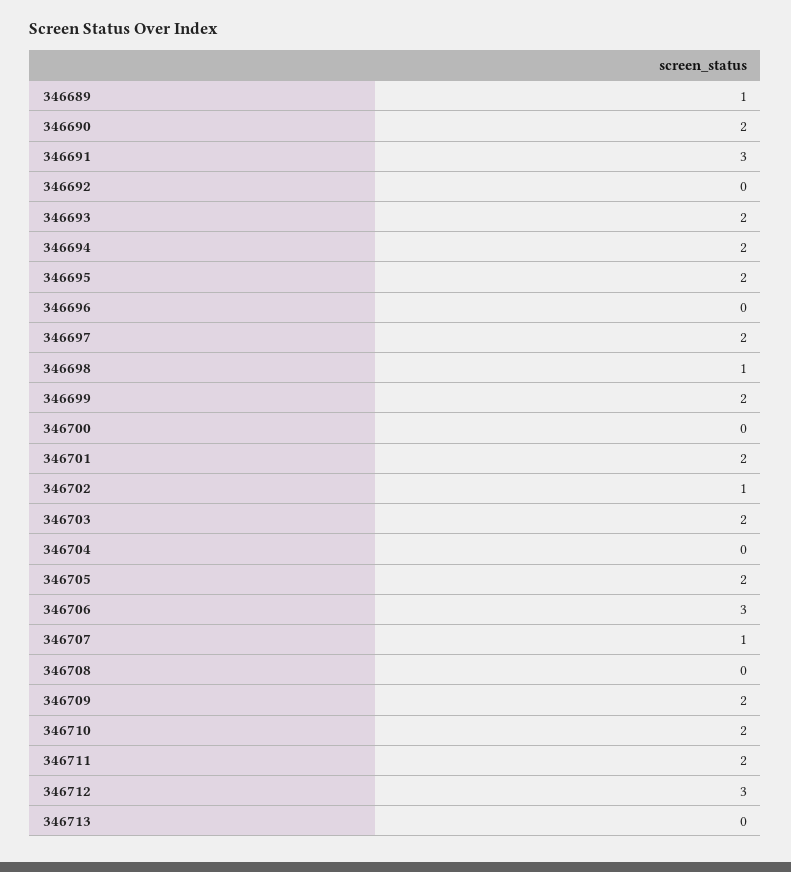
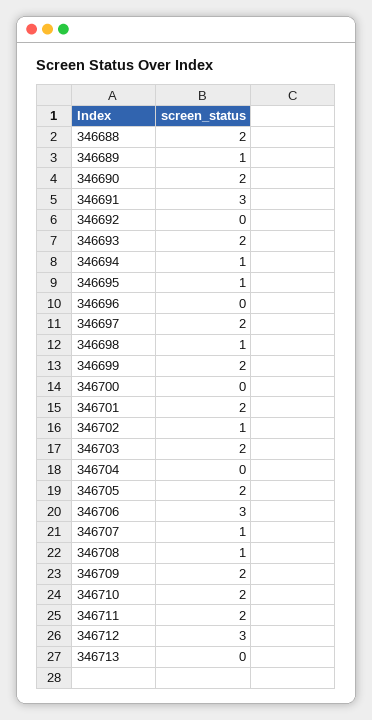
346694: 2 -> 1
346695: 2 -> 1
346708: 0 -> 1
346688: none -> 2

